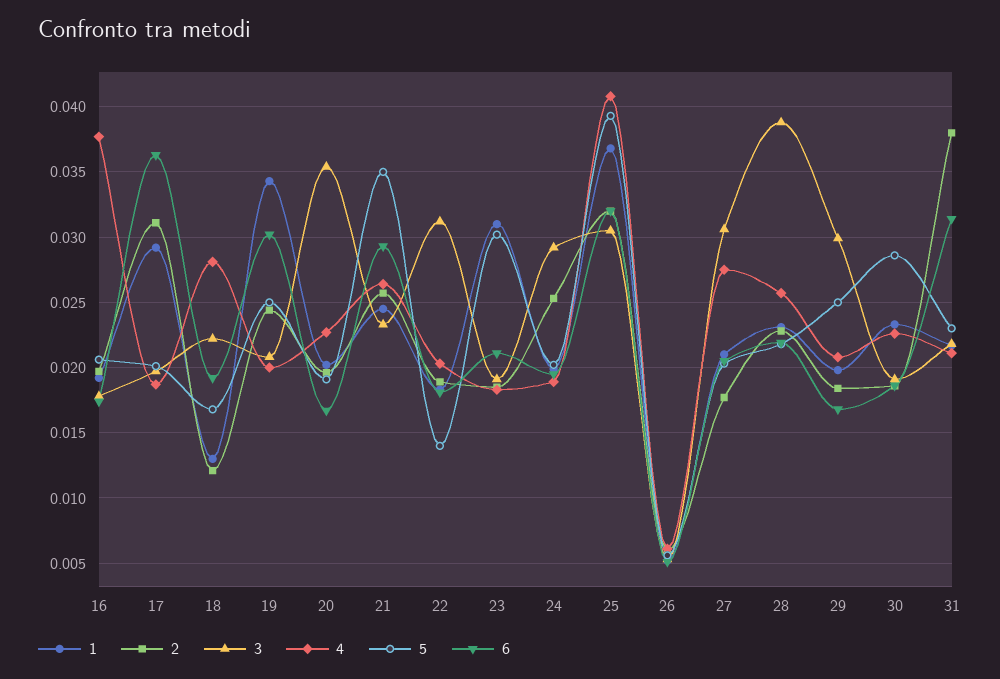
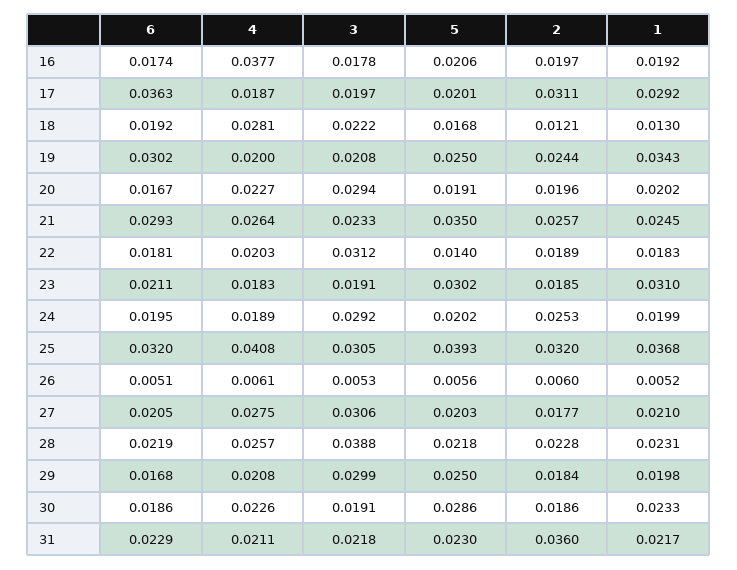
3, 20: 0.0355 -> 0.0294
2, 31: 0.038 -> 0.036
6, 31: 0.0315 -> 0.0229

